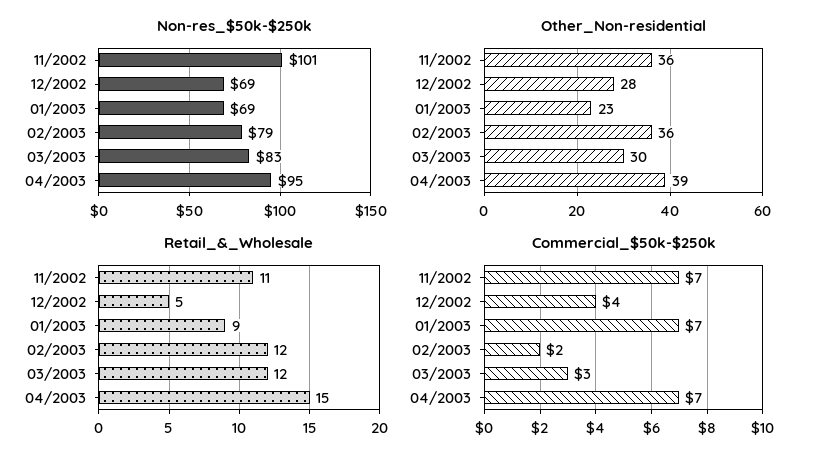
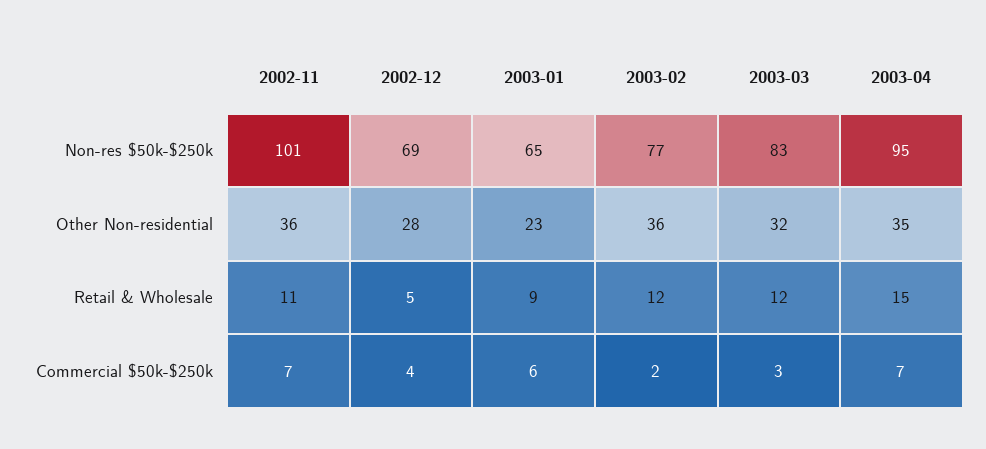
Non-res_$50k-$250k, 01/2003: 69 -> 65
Non-res_$50k-$250k, 02/2003: 79 -> 77
Other_Non-residential, 03/2003: 30 -> 32
Other_Non-residential, 04/2003: 39 -> 35
Commercial_$50k-$250k, 01/2003: 7 -> 6

